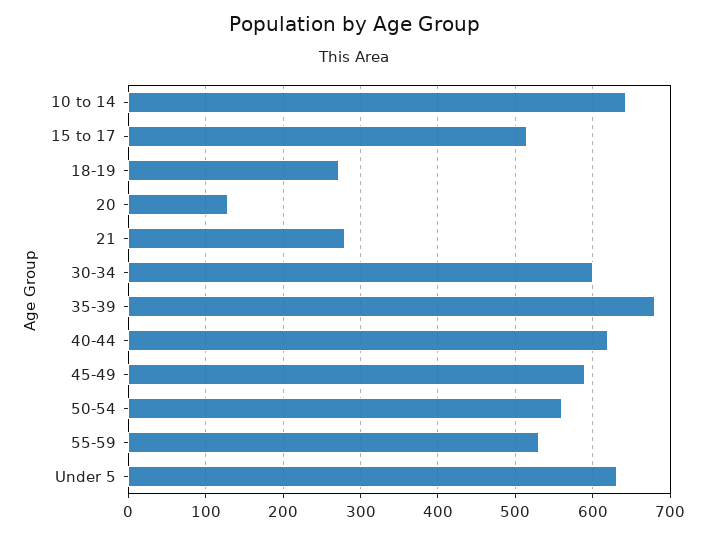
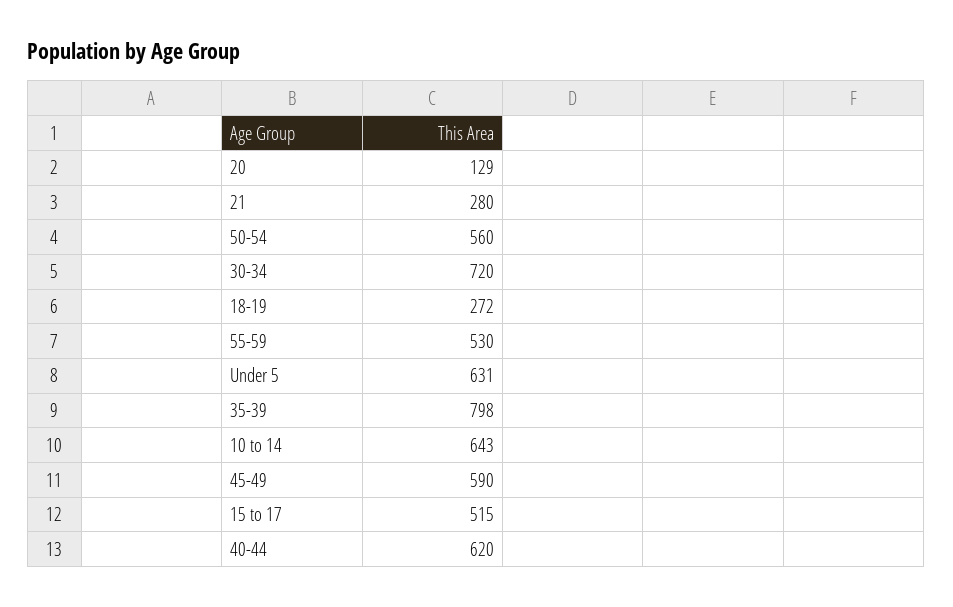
30-34: 600 -> 720
35-39: 680 -> 798

